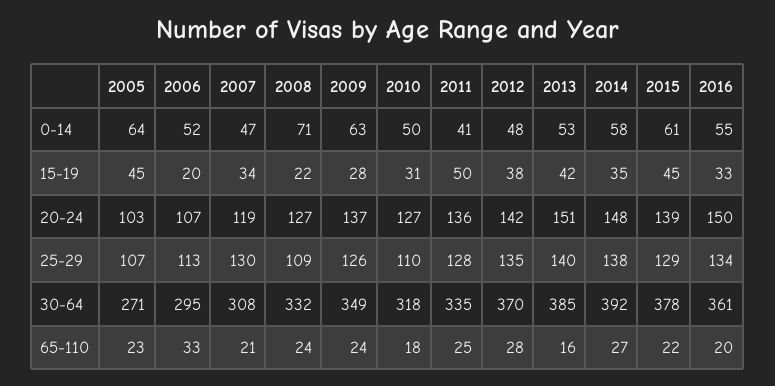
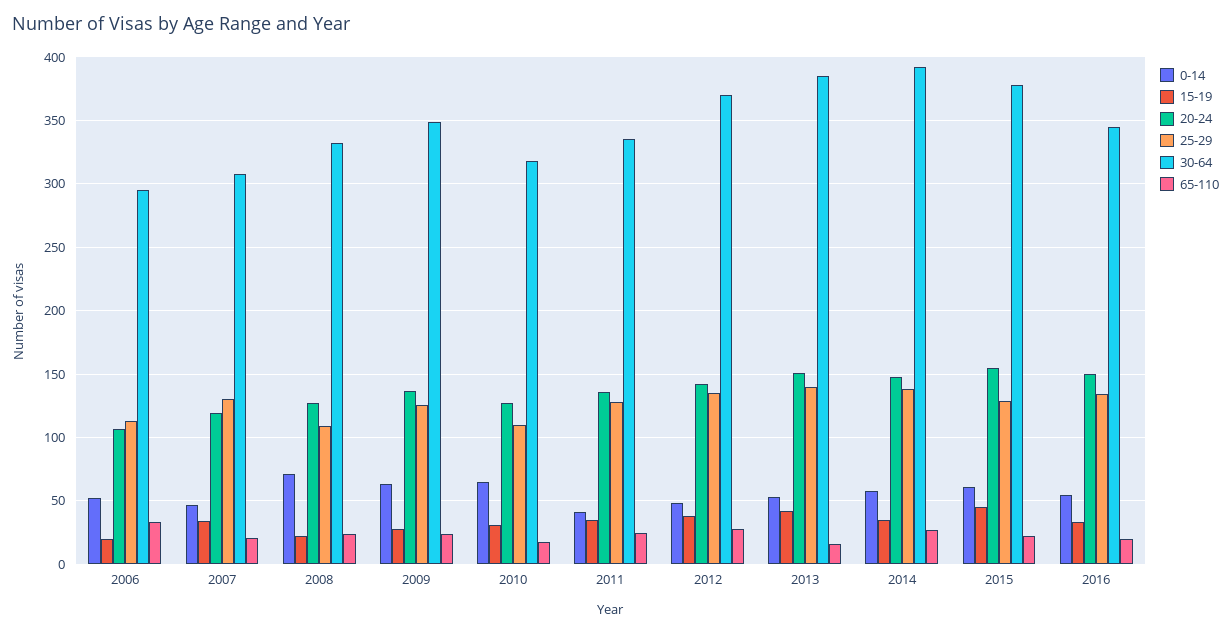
0-14, 2005: 64 -> none
0-14, 2010: 50 -> 65
15-19, 2005: 45 -> none
15-19, 2011: 50 -> 35
20-24, 2005: 103 -> none
20-24, 2015: 139 -> 155
25-29, 2005: 107 -> none
30-64, 2005: 271 -> none
30-64, 2016: 361 -> 345
65-110, 2005: 23 -> none

